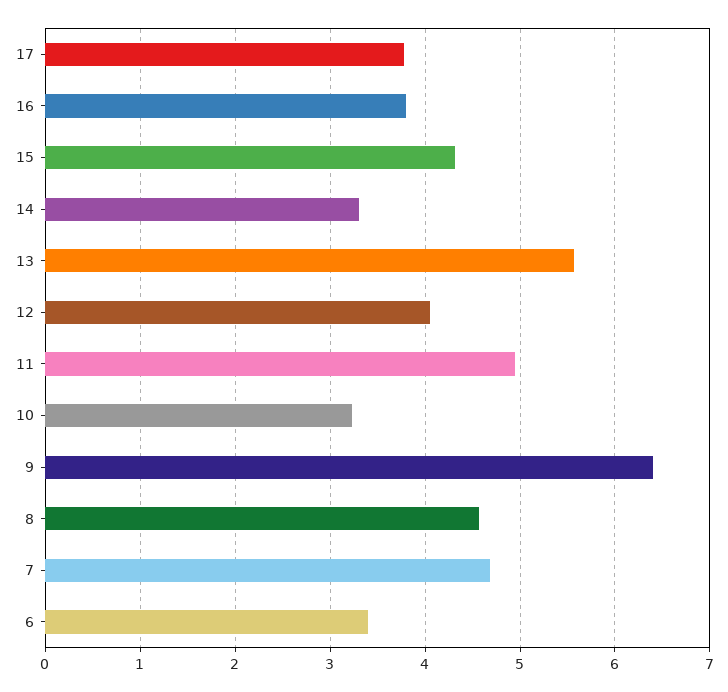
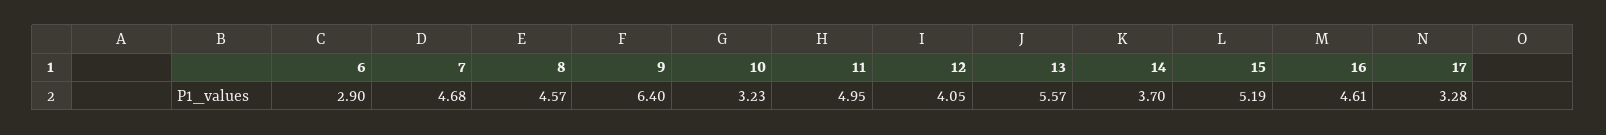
17: 3.8 -> 3.28
16: 3.8 -> 4.61
15: 4.3 -> 5.19
14: 3.3 -> 3.7
6: 3.4 -> 2.9

